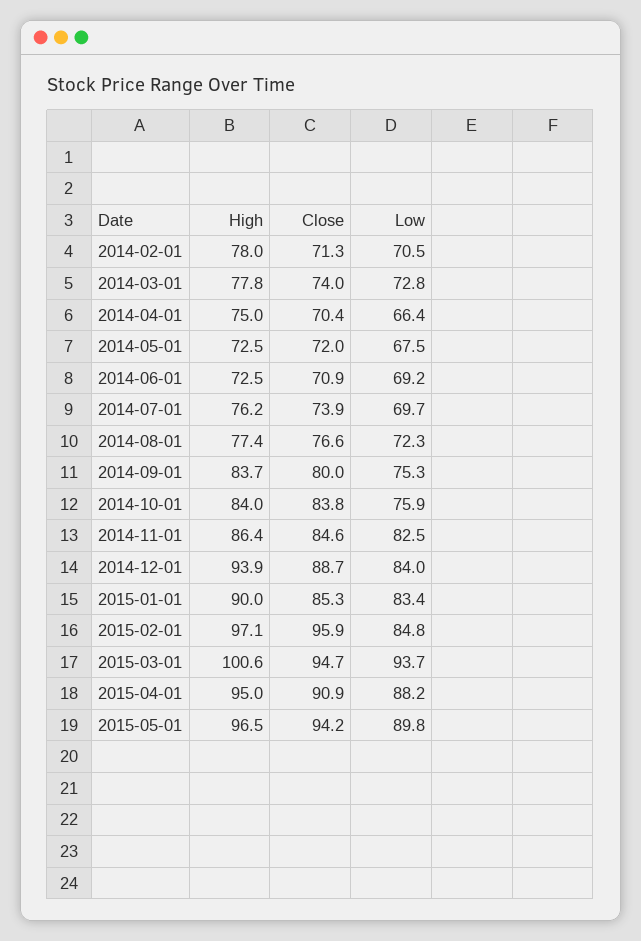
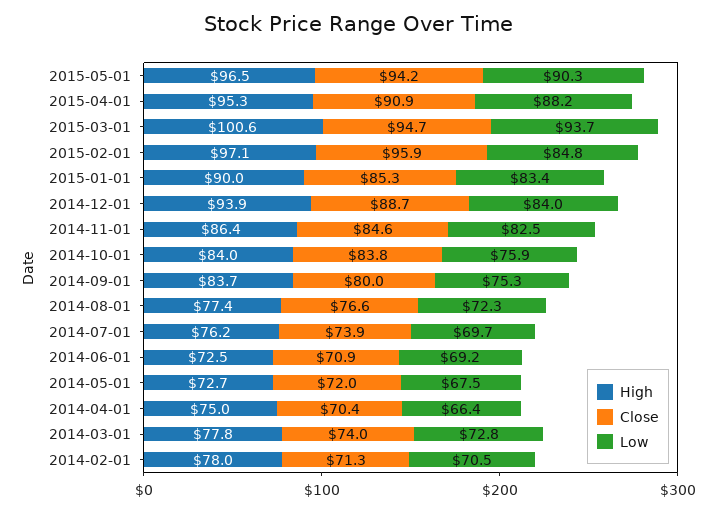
High, 2014-05-01: 72.5 -> 72.7
High, 2015-04-01: 95 -> 95.3
Low, 2015-05-01: 89.8 -> 90.3

